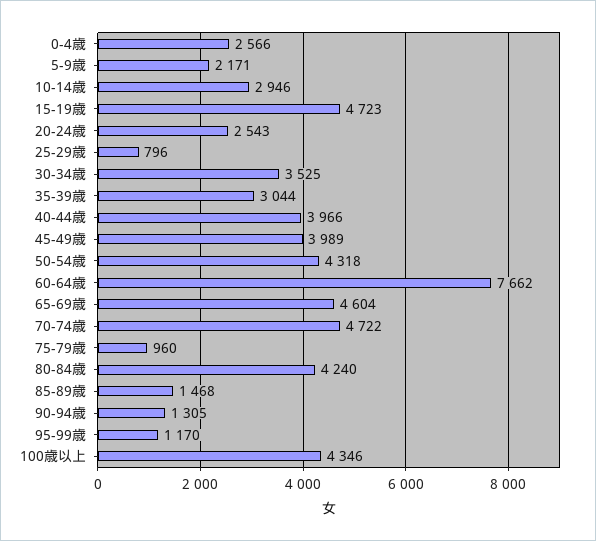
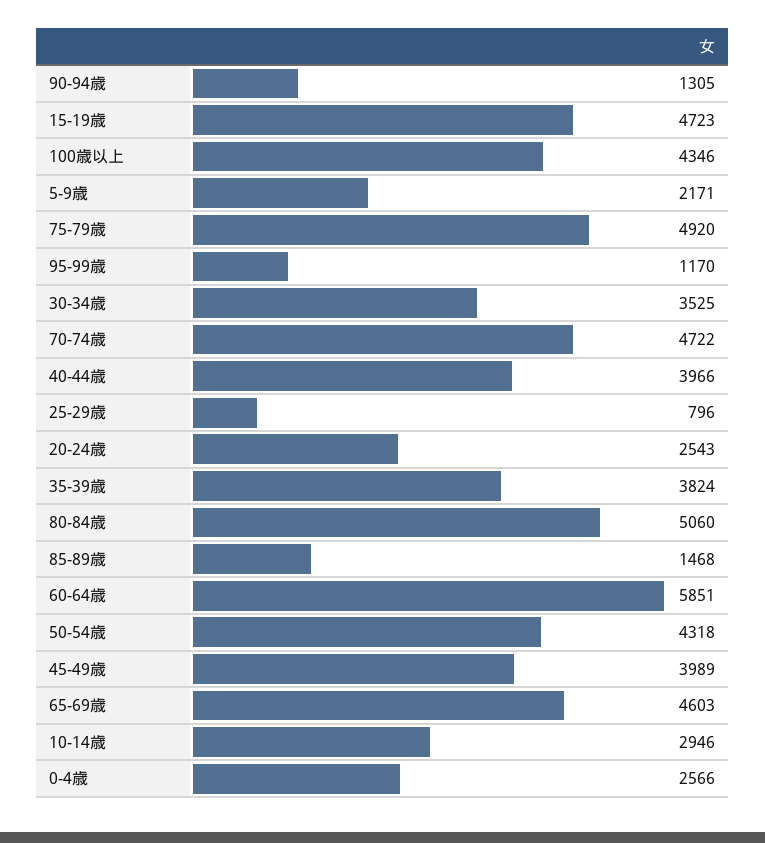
35-39歳: 3044 -> 3824
60-64歳: 7662 -> 5851
65-69歳: 4604 -> 4603
75-79歳: 960 -> 4920
80-84歳: 4240 -> 5060

